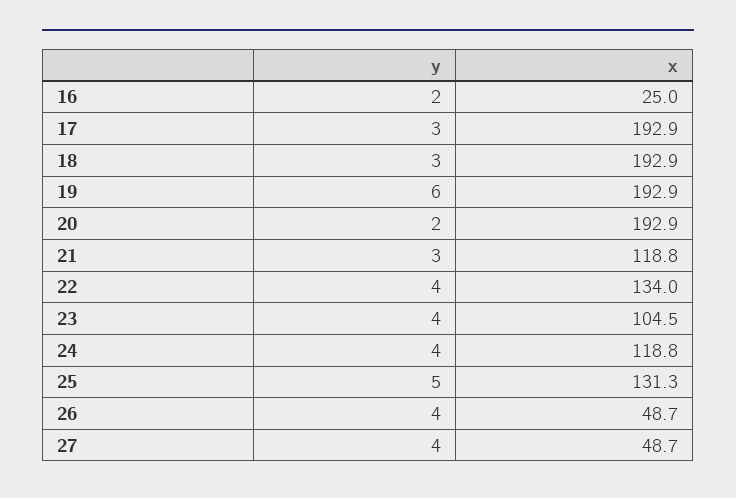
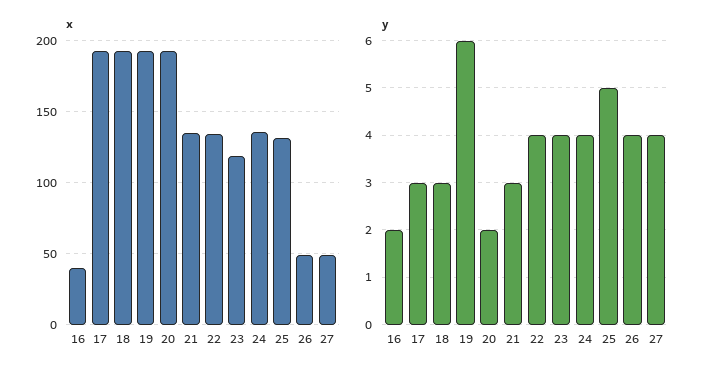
x, 16: 25 -> 40
x, 21: 118.8 -> 135
x, 23: 104.5 -> 120
x, 24: 118.8 -> 135

